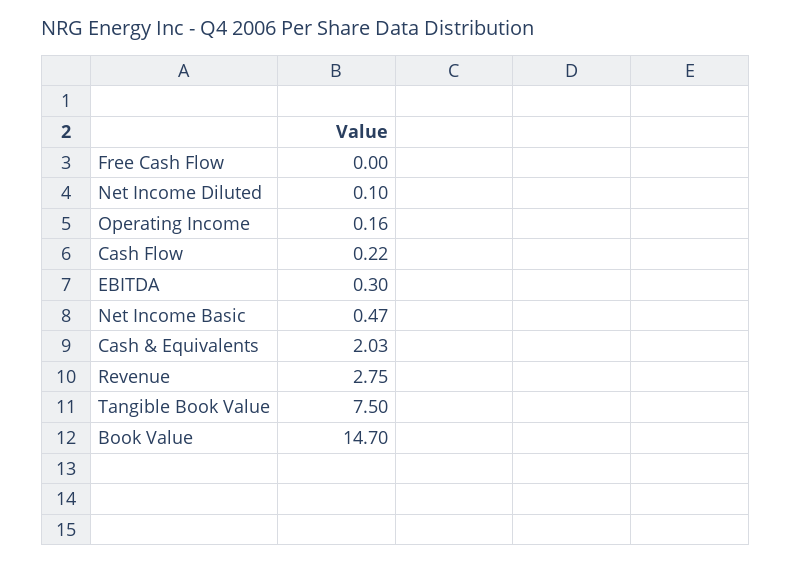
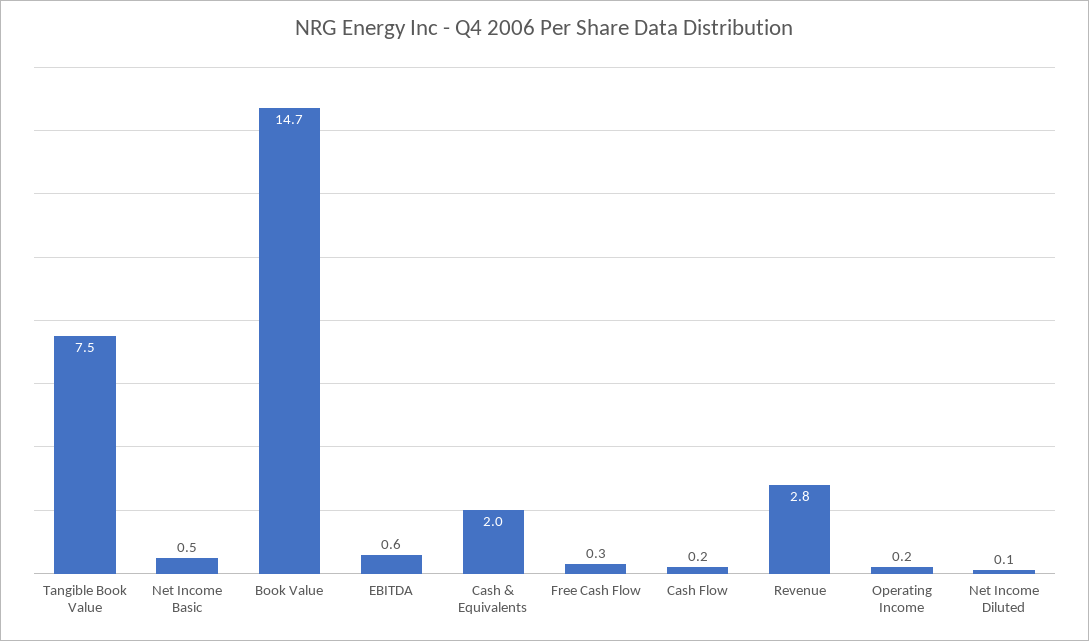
Free Cash Flow: 0 -> 0.3
EBITDA: 0.3 -> 0.6

